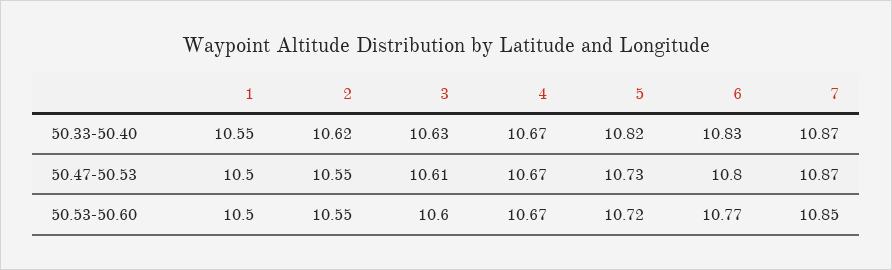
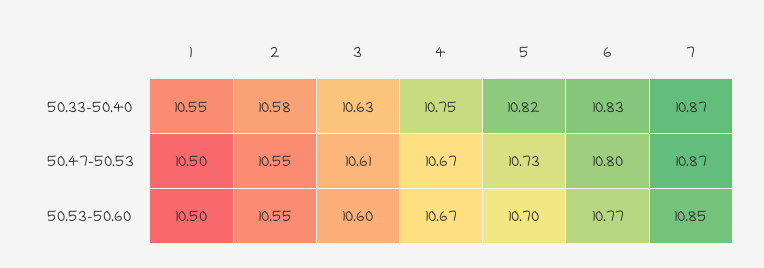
2, 50.33-50.40: 10.62 -> 10.58
4, 50.33-50.40: 10.67 -> 10.75
5, 50.53-50.60: 10.72 -> 10.7

